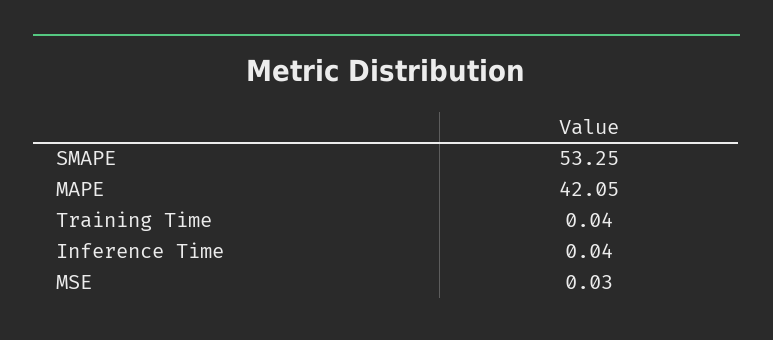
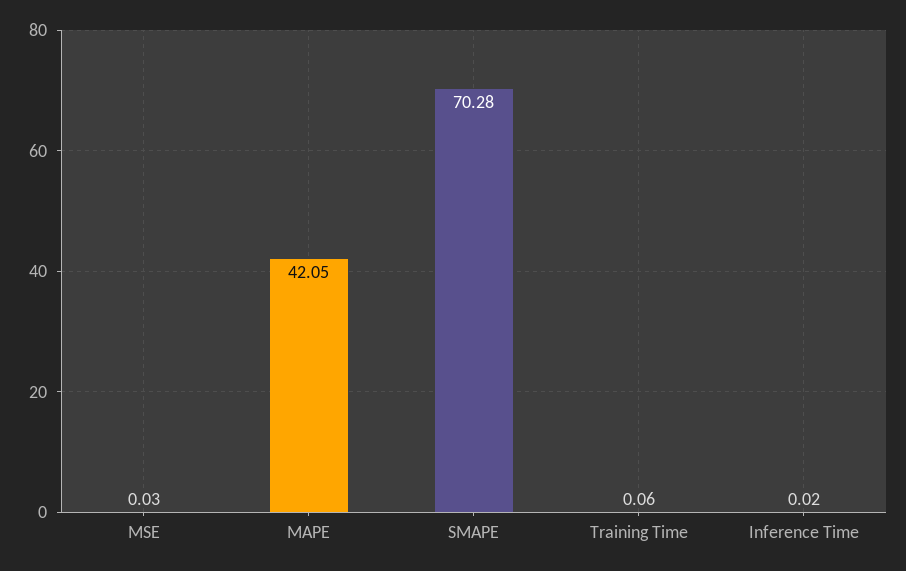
SMAPE: 53.25 -> 70.28
Training Time: 0.04 -> 0.06
Inference Time: 0.04 -> 0.02

